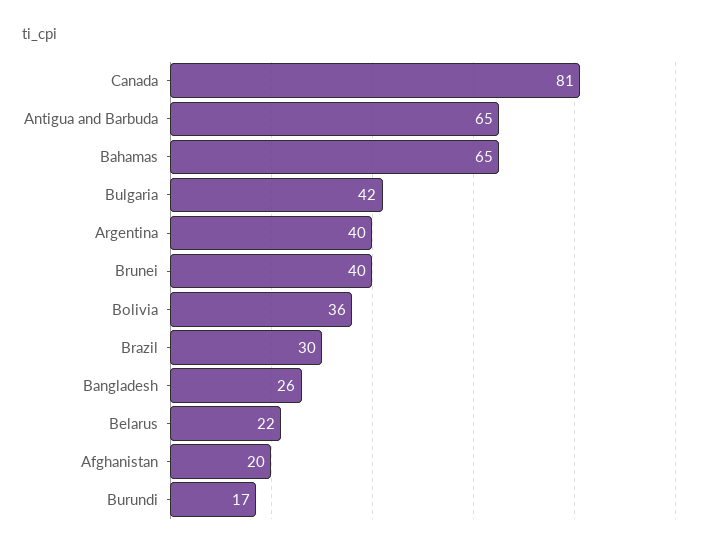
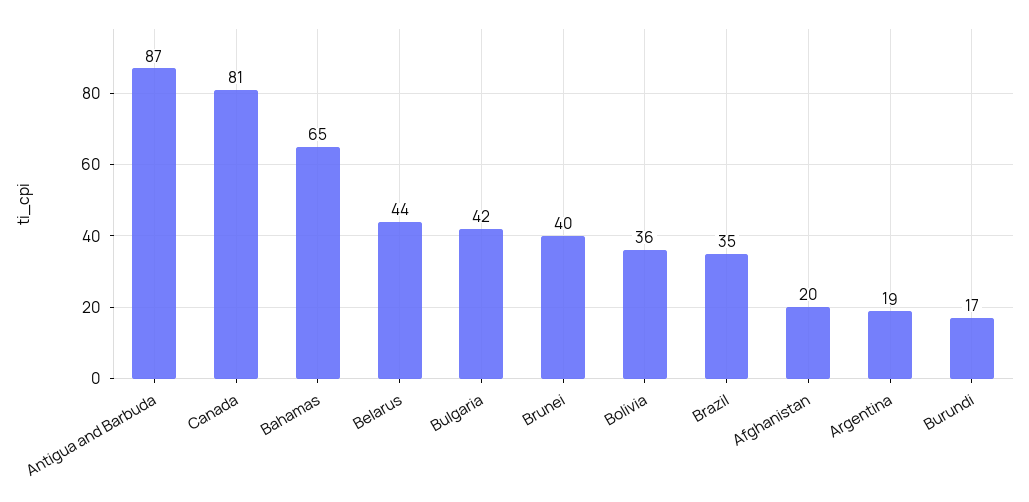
Antigua and Barbuda: 65 -> 87
Argentina: 40 -> 19
Brazil: 30 -> 35
Bangladesh: 26 -> none
Belarus: 22 -> 44

